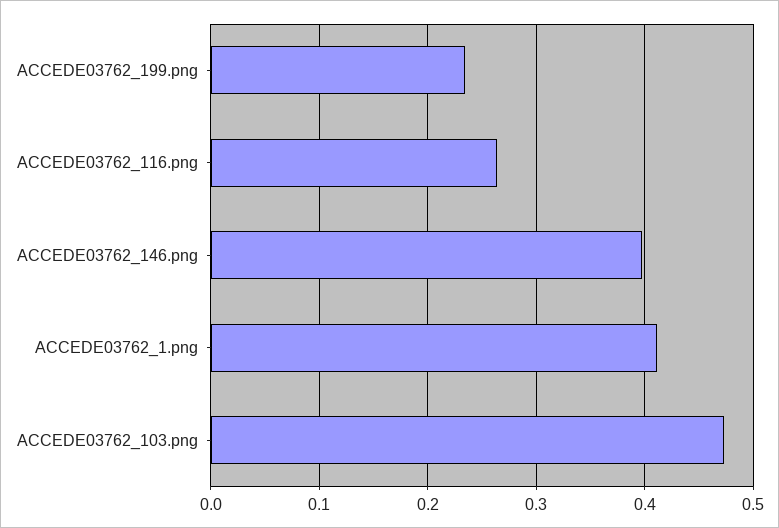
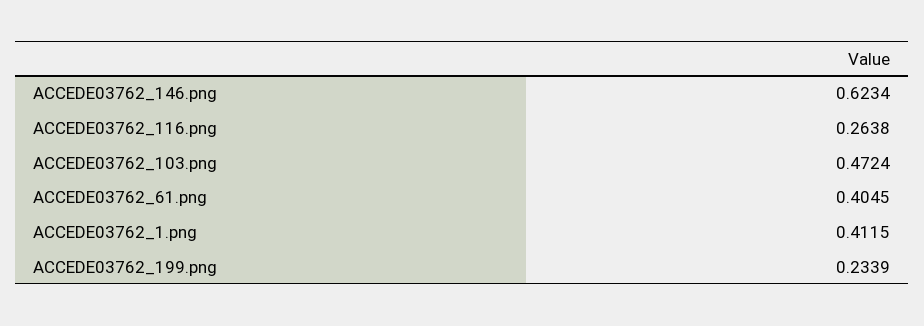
ACCEDE03762_146.png: 0.4 -> 0.6234
ACCEDE03762_61.png: none -> 0.4045

